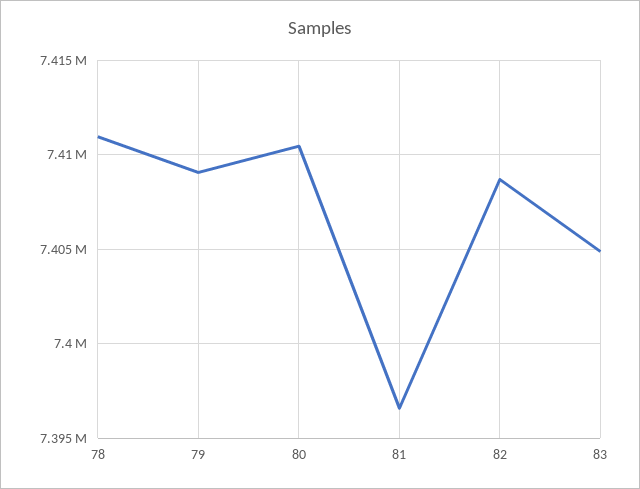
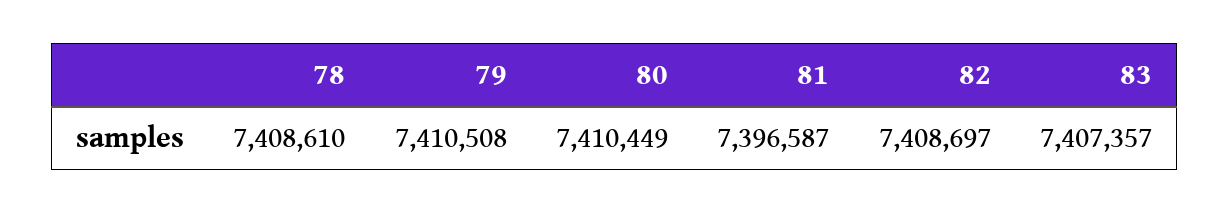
78: 7411000 -> 7408610
79: 7409000 -> 7410508
83: 7405000 -> 7407357

